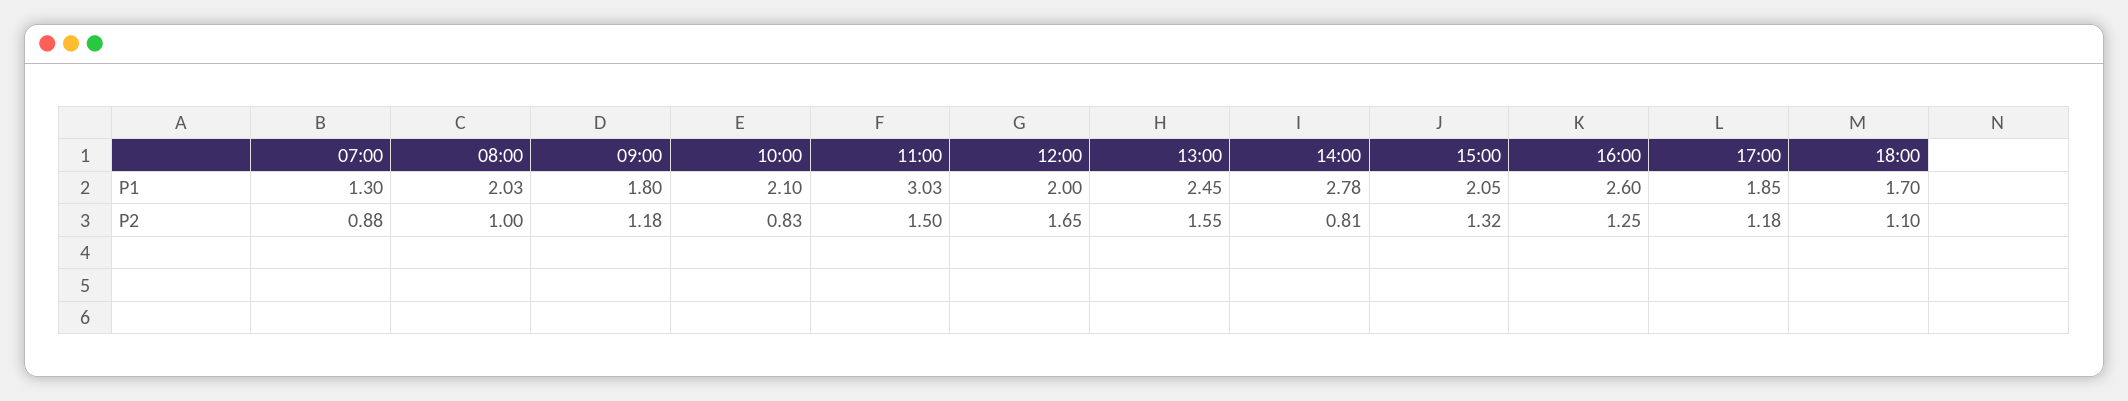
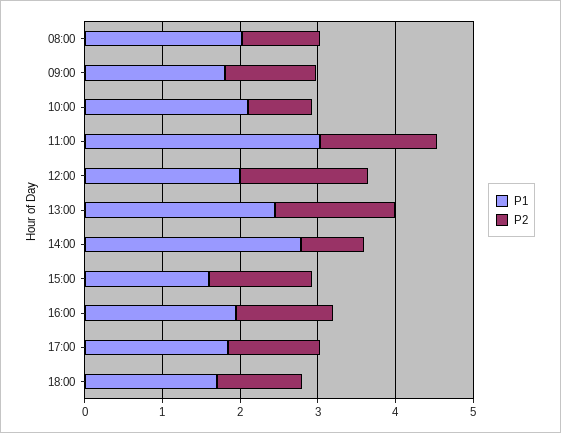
P1, 07:00: 1.3 -> none
P1, 15:00: 2.05 -> 1.6
P1, 16:00: 2.6 -> 2
P2, 07:00: 0.88 -> none

